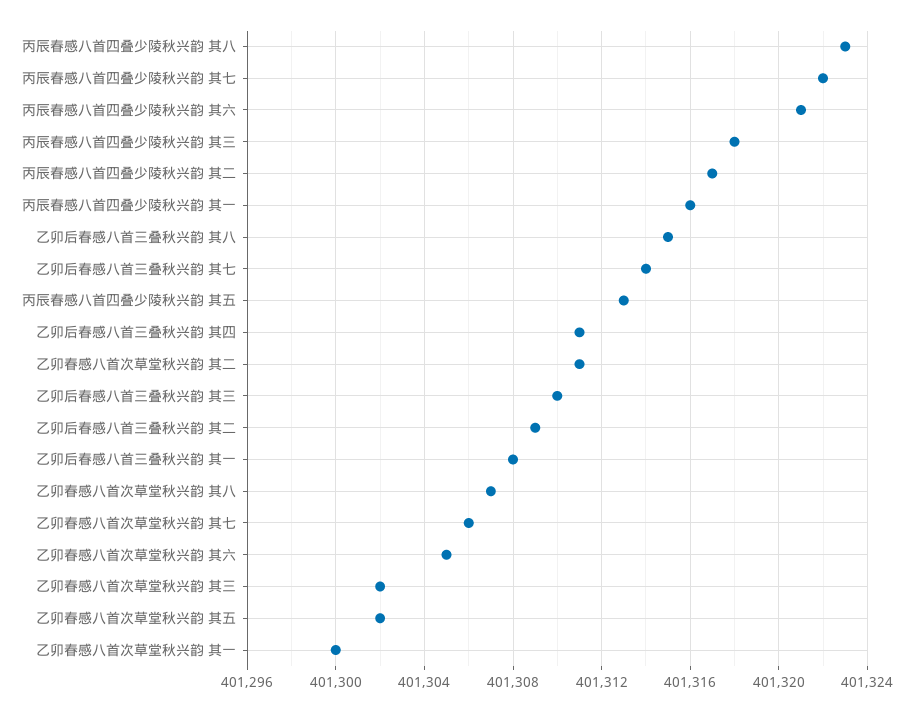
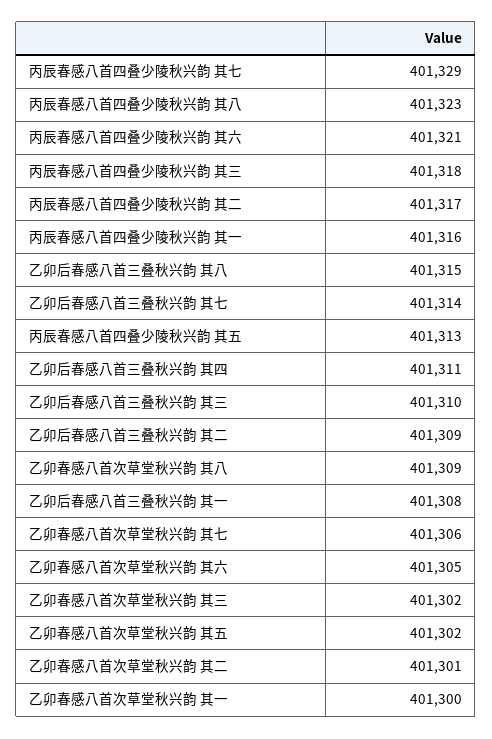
丙辰春感八首四叠少陵秋兴韵 其七: 401322 -> 401329
乙卯春感八首次草堂秋兴韵 其二: 401311 -> 401301
乙卯春感八首次草堂秋兴韵 其八: 401307 -> 401309

